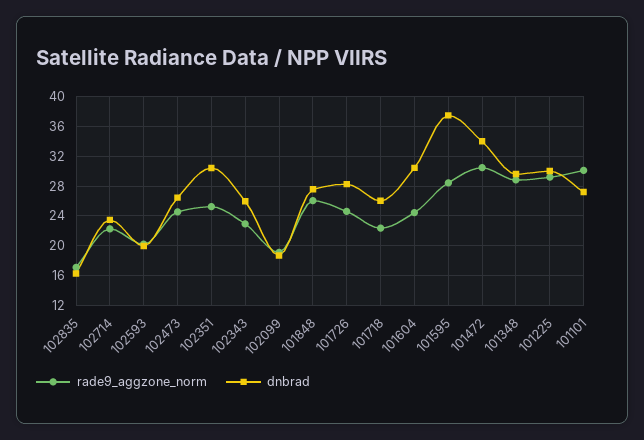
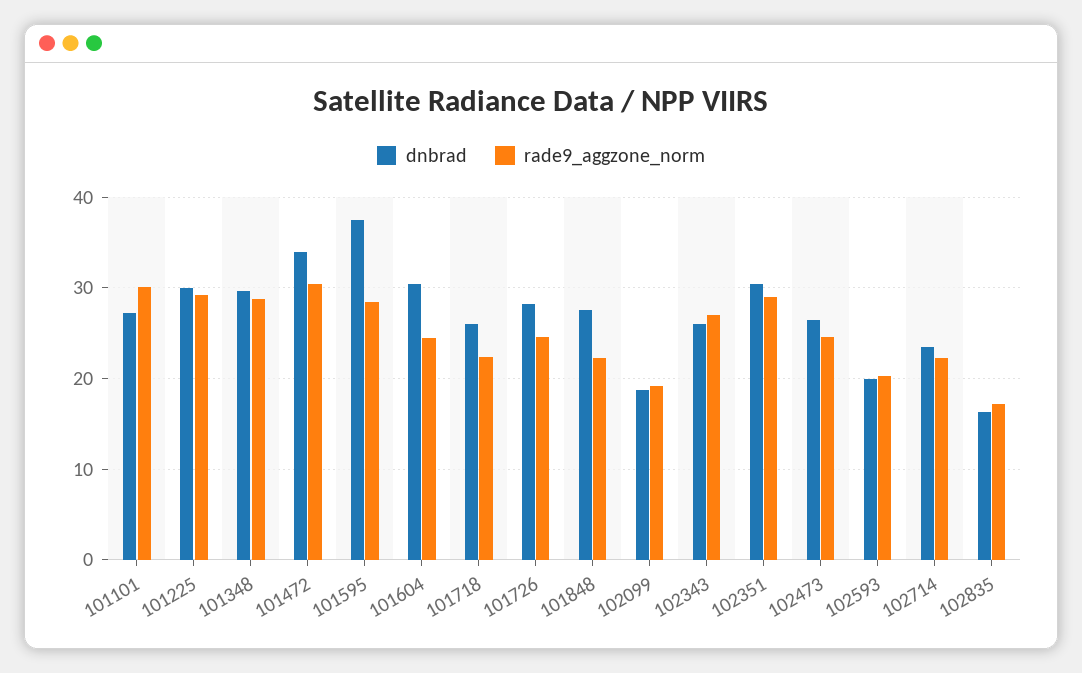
rade9_aggzone_norm, 102351: 25 -> 29
rade9_aggzone_norm, 102343: 23 -> 27
rade9_aggzone_norm, 101848: 26 -> 22

